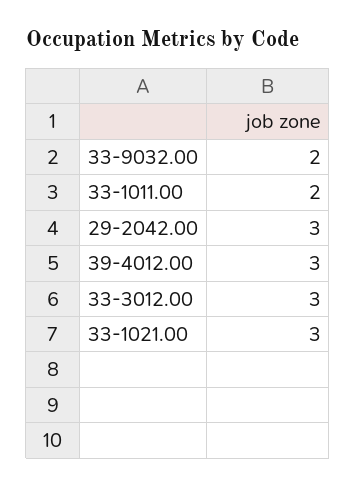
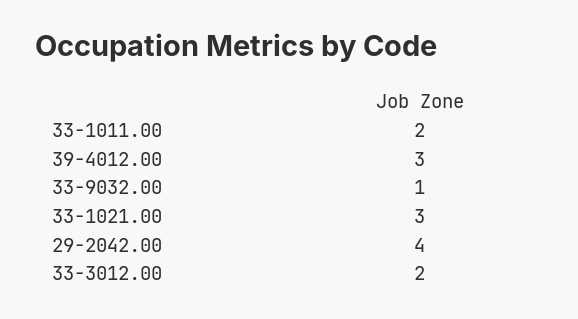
33-9032.00: 2 -> 1
29-2042.00: 3 -> 4
33-3012.00: 3 -> 2

